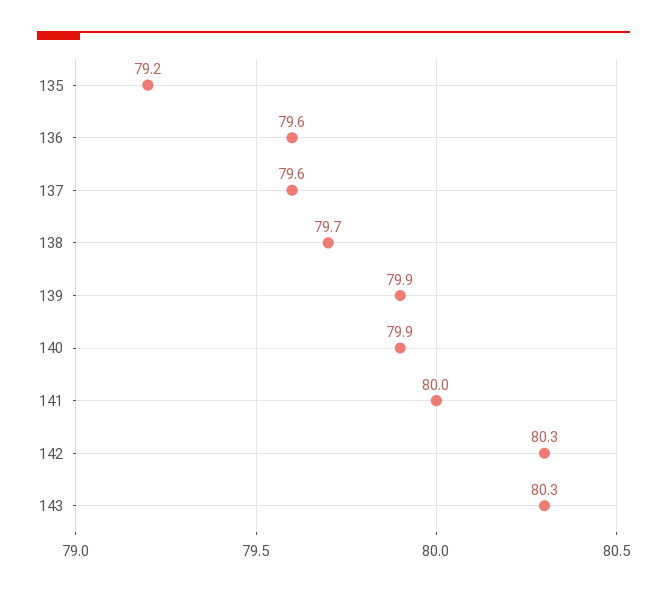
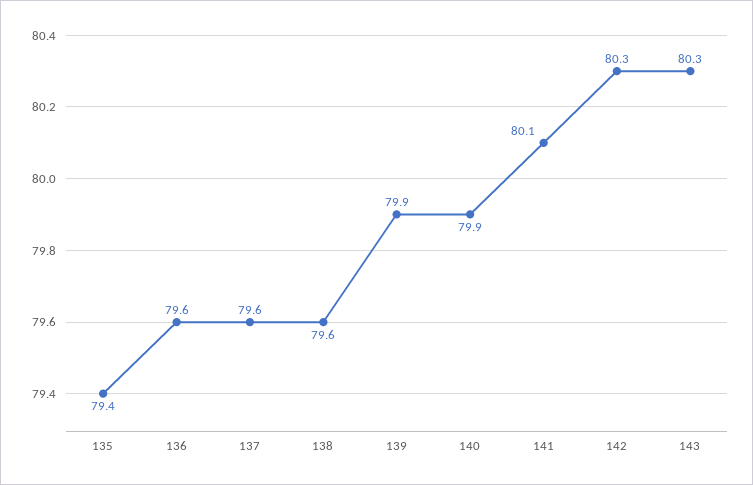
135: 79.2 -> 79.4
138: 79.7 -> 79.6
141: 80 -> 80.1

